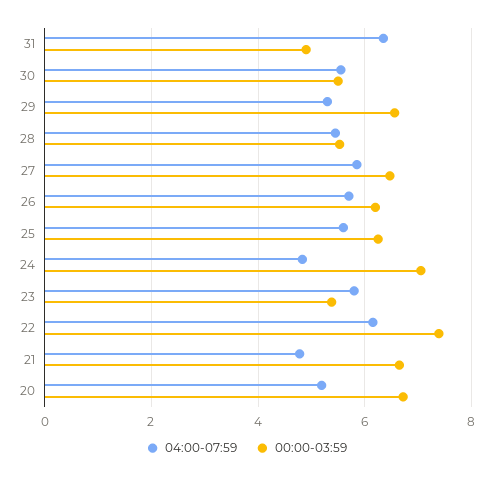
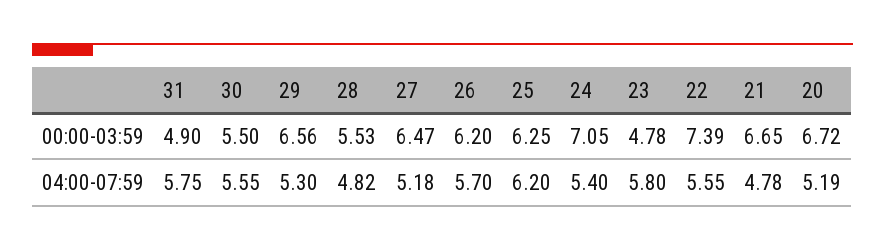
04:00-07:59, 31: 6.4 -> 5.75
04:00-07:59, 28: 5.4 -> 4.82
04:00-07:59, 27: 5.8 -> 5.18
04:00-07:59, 25: 5.6 -> 6.2
04:00-07:59, 24: 4.8 -> 5.4
00:00-03:59, 23: 5.4 -> 4.78
04:00-07:59, 22: 6.2 -> 5.55

